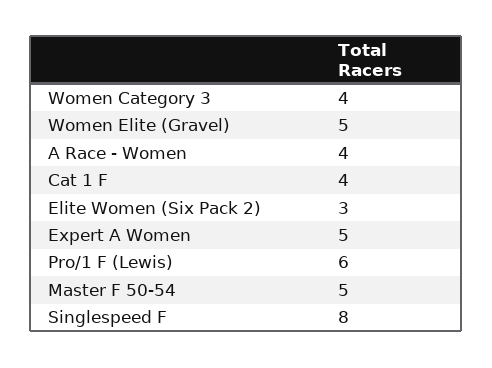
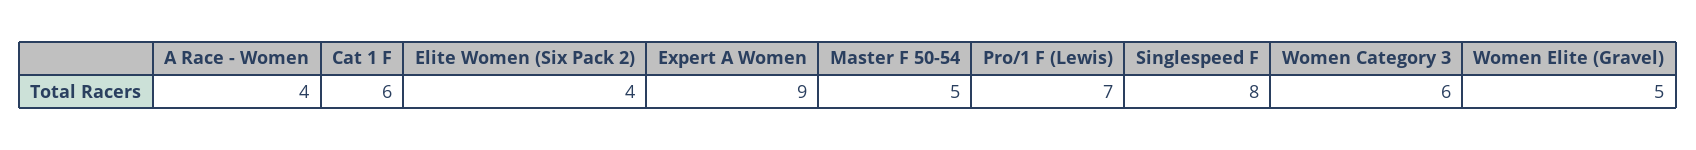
Women Category 3: 4 -> 6
Cat 1 F: 4 -> 6
Elite Women (Six Pack 2): 3 -> 4
Expert A Women: 5 -> 9
Pro/1 F (Lewis): 6 -> 7

